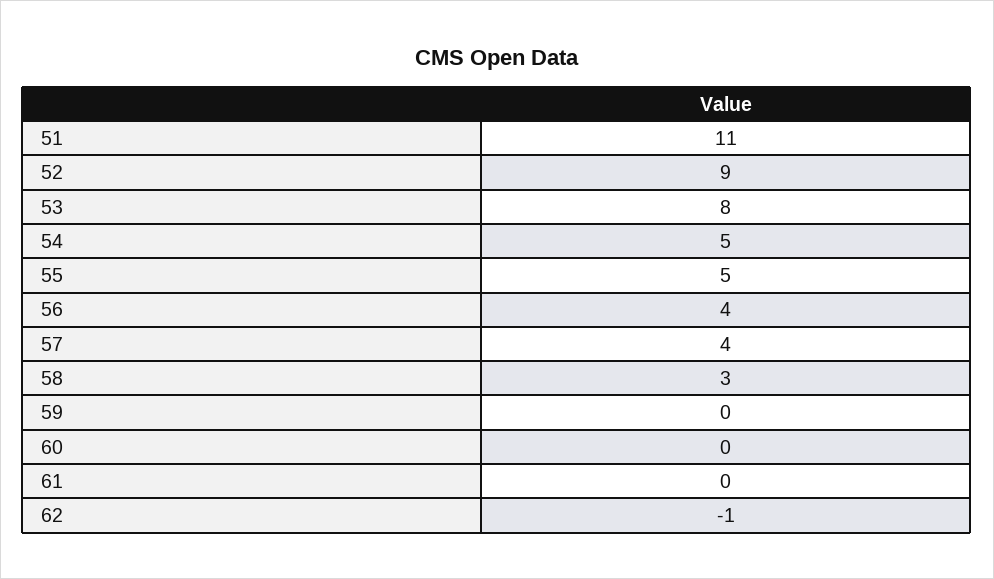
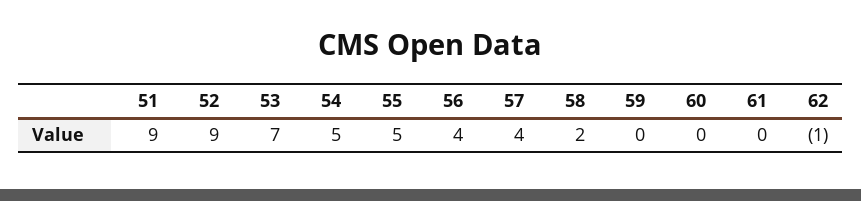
51: 11 -> 9
53: 8 -> 7
58: 3 -> 2

